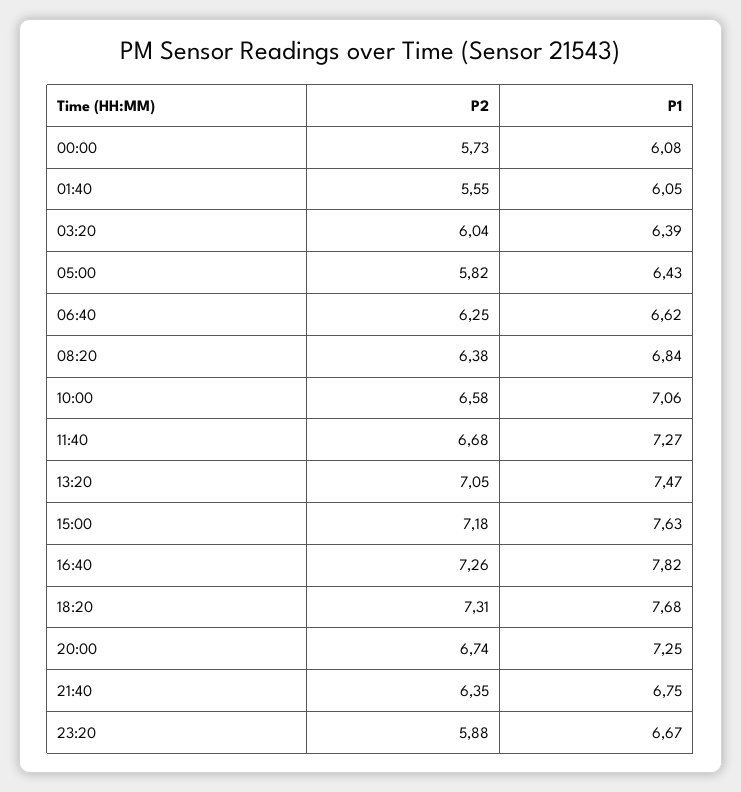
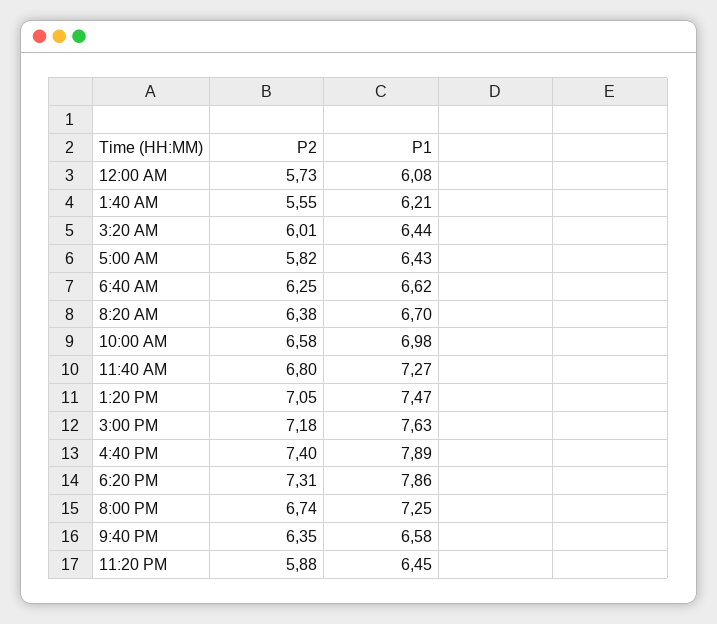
P1, 01:40: 6.05 -> 6.21
P2, 03:20: 6.04 -> 6.01
P1, 03:20: 6.39 -> 6.44
P1, 08:20: 6.84 -> 6.7
P1, 10:00: 7.06 -> 6.98
P2, 11:40: 6.68 -> 6.8
P2, 16:40: 7.26 -> 7.4
P1, 16:40: 7.82 -> 7.89
P1, 18:20: 7.68 -> 7.86
P1, 21:40: 6.75 -> 6.58
P1, 23:20: 6.67 -> 6.45

